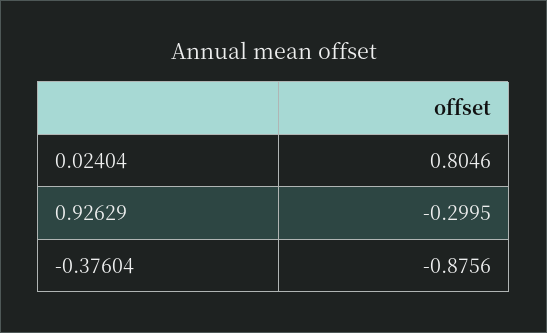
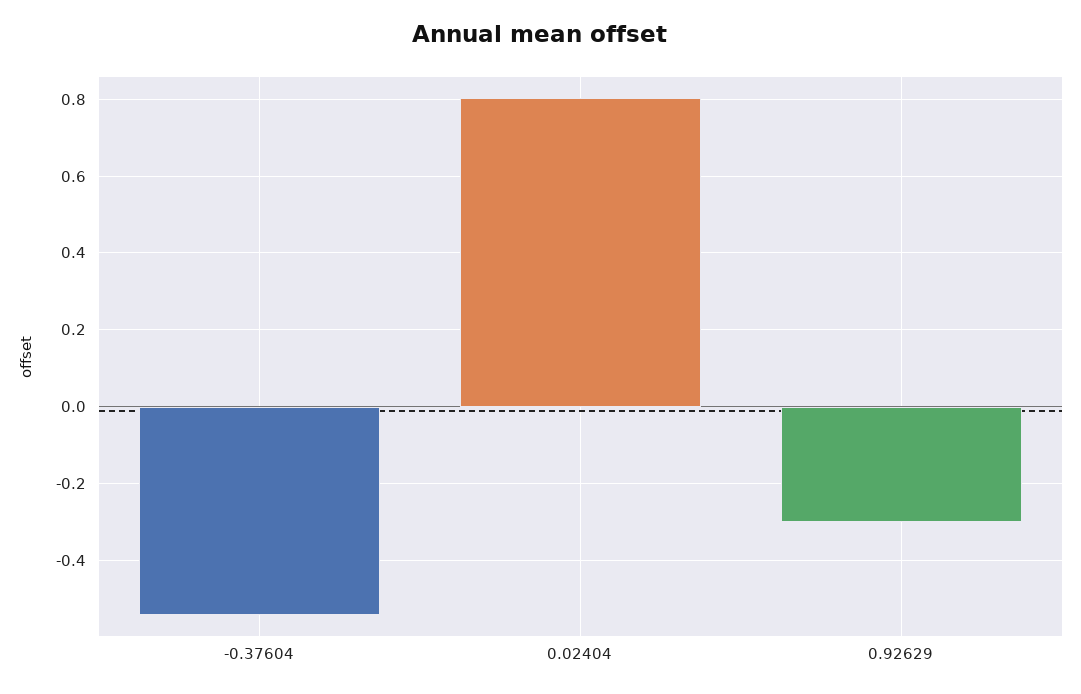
-0.37604: -0.8756 -> -0.54

